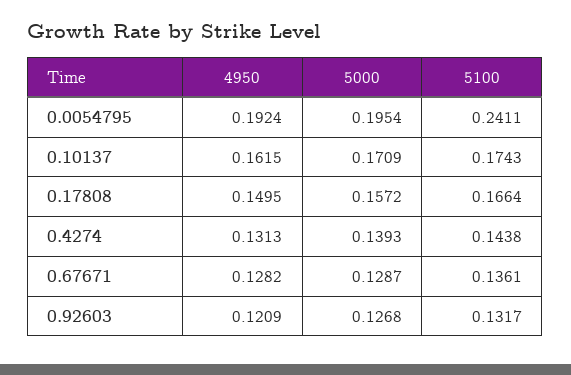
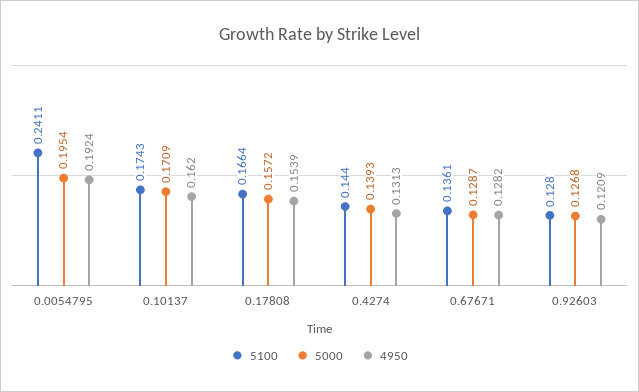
4950, 0.10137: 0.1615 -> 0.162
4950, 0.17808: 0.1495 -> 0.1539
5100, 0.4274: 0.1438 -> 0.144
5100, 0.92603: 0.1317 -> 0.128

